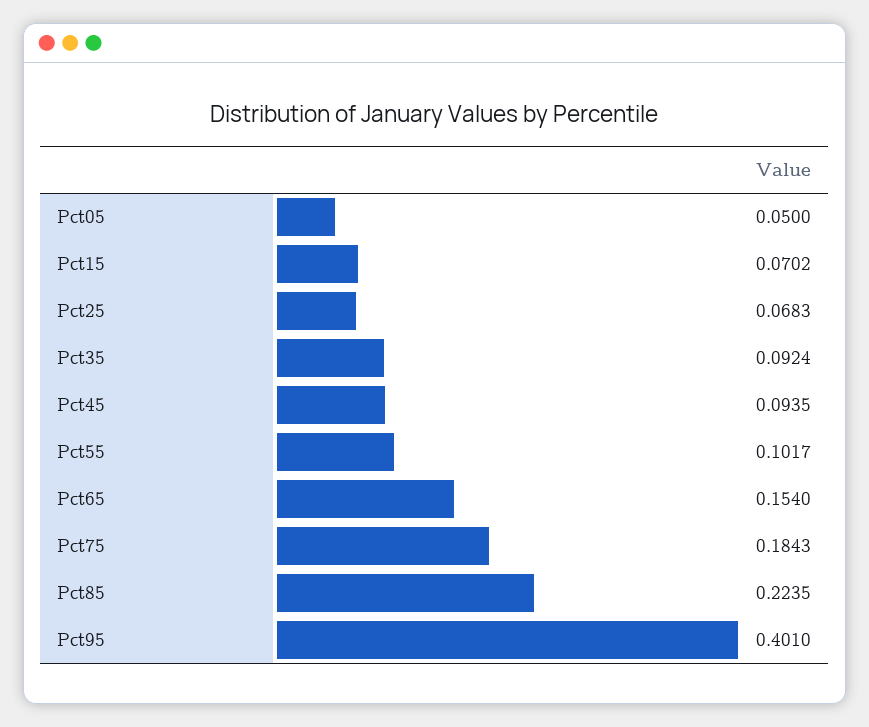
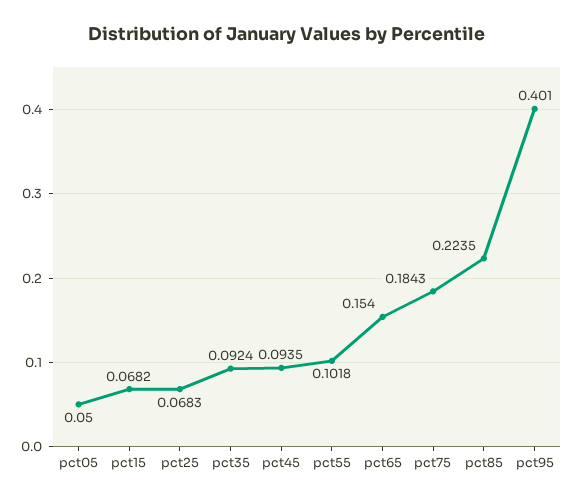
Pct15: 0.0702 -> 0.0682
Pct55: 0.1017 -> 0.1018

